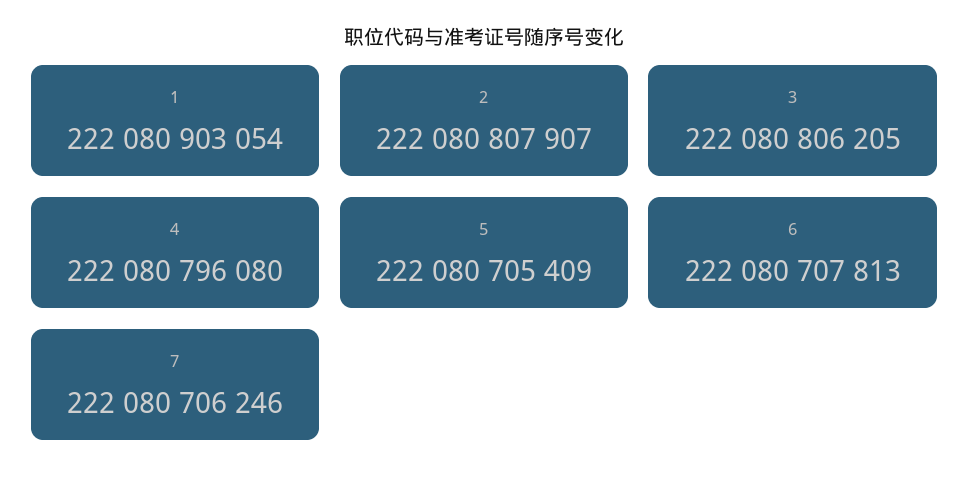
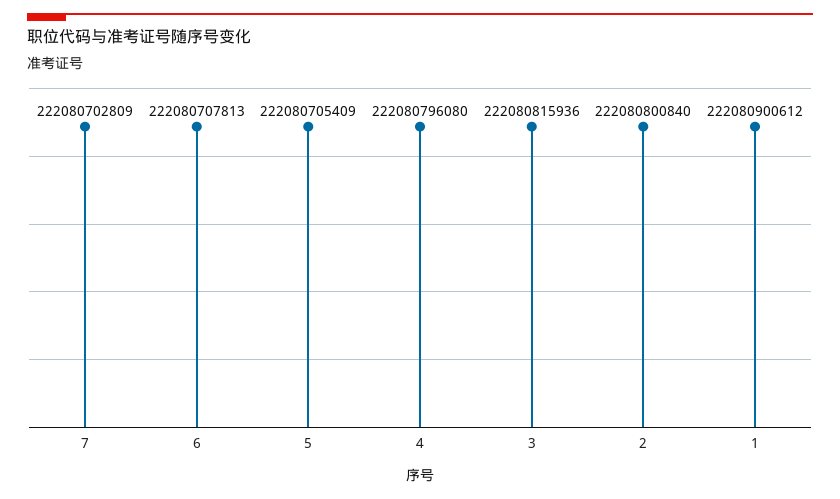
1: 222080903054 -> 222080900612
2: 222080807907 -> 222080800840
3: 222080806205 -> 222080815936
7: 222080706246 -> 222080702809

